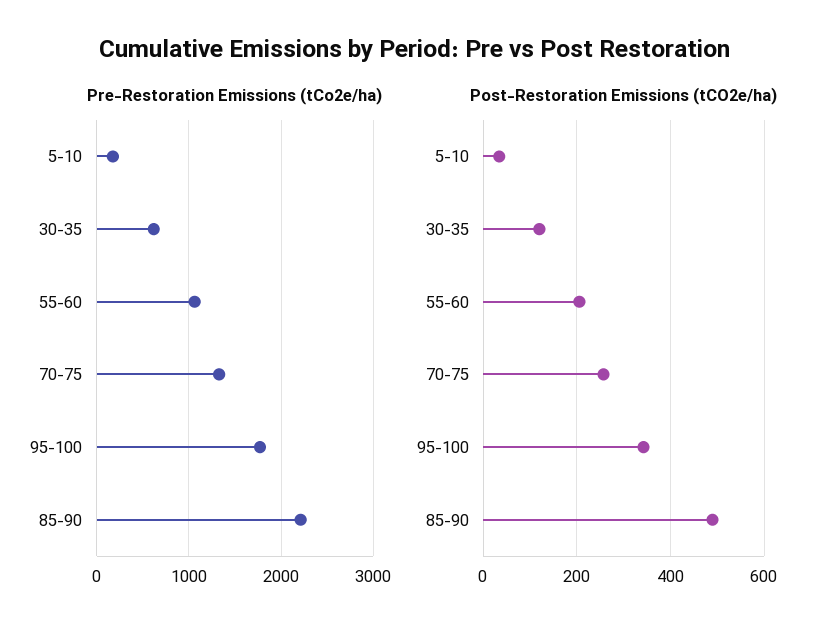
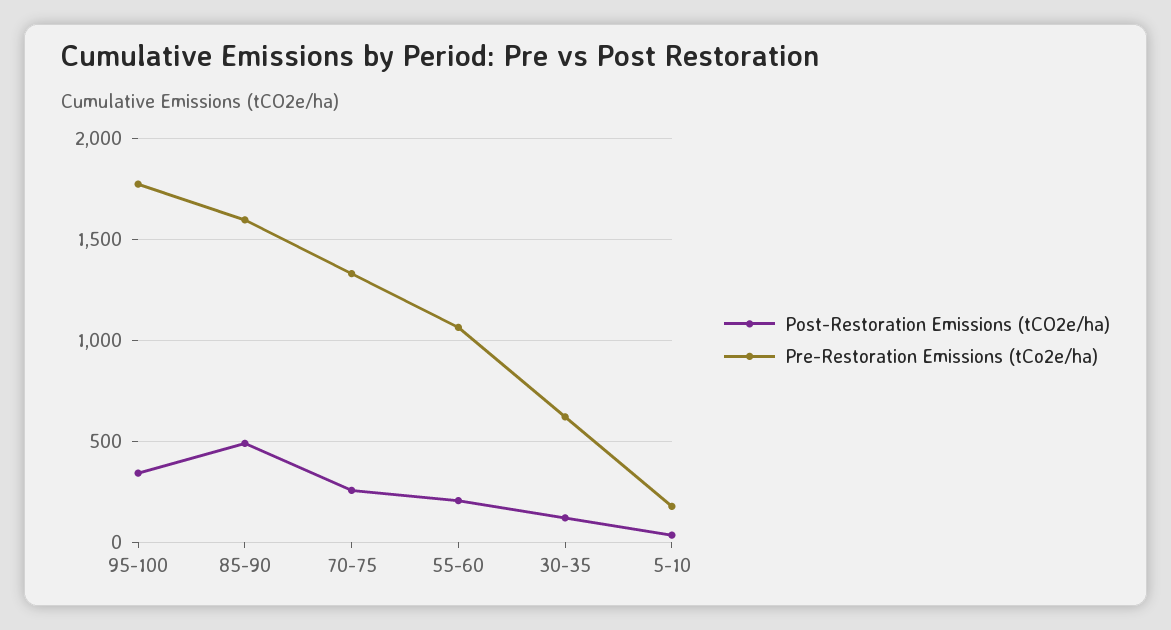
Pre-Restoration Emissions (tCo2e/ha), 85-90: 2200 -> 1600

